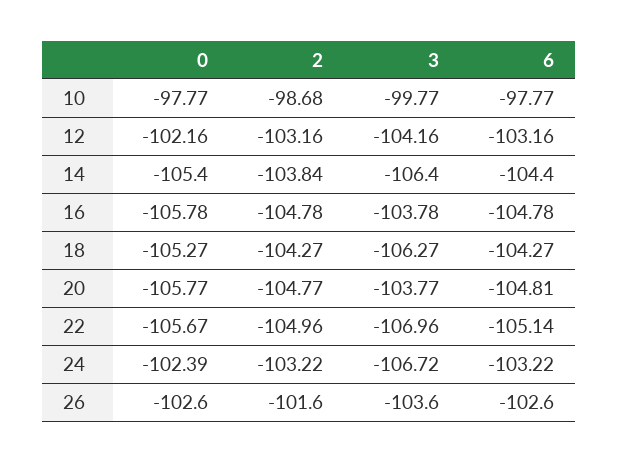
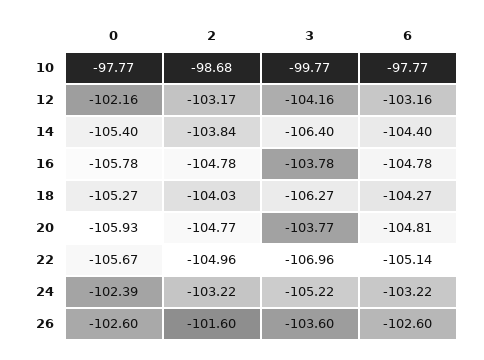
2, 12: -103.16 -> -103.17
2, 18: -104.27 -> -104.03
0, 20: -105.77 -> -105.93
3, 24: -106.72 -> -105.22

